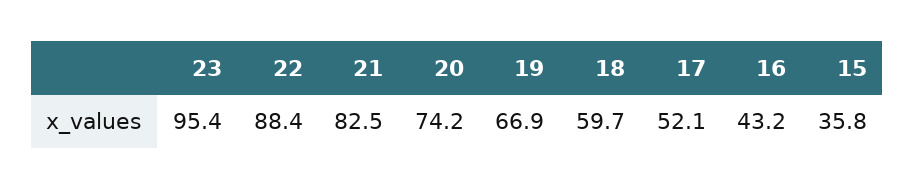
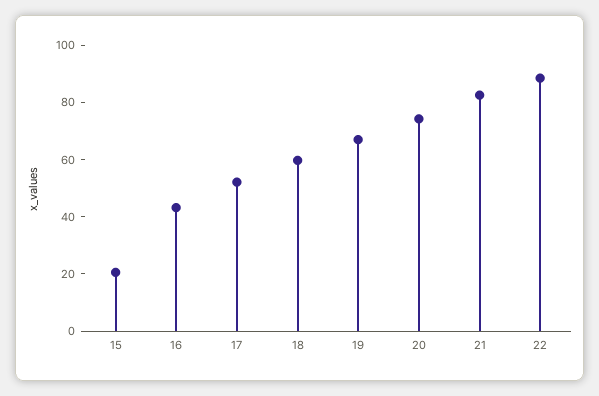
23: 95.4 -> none
15: 35.8 -> 20

